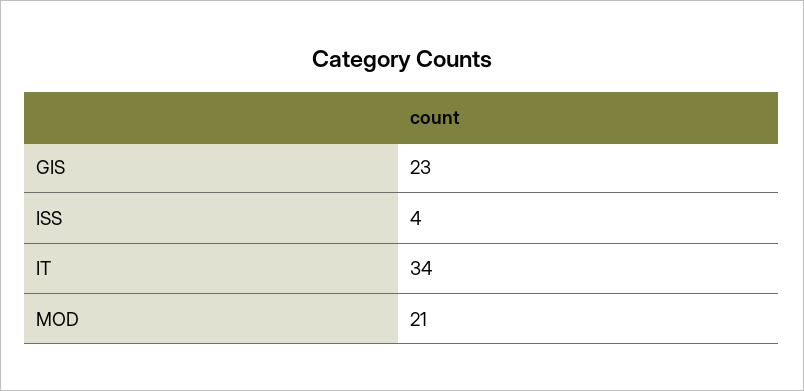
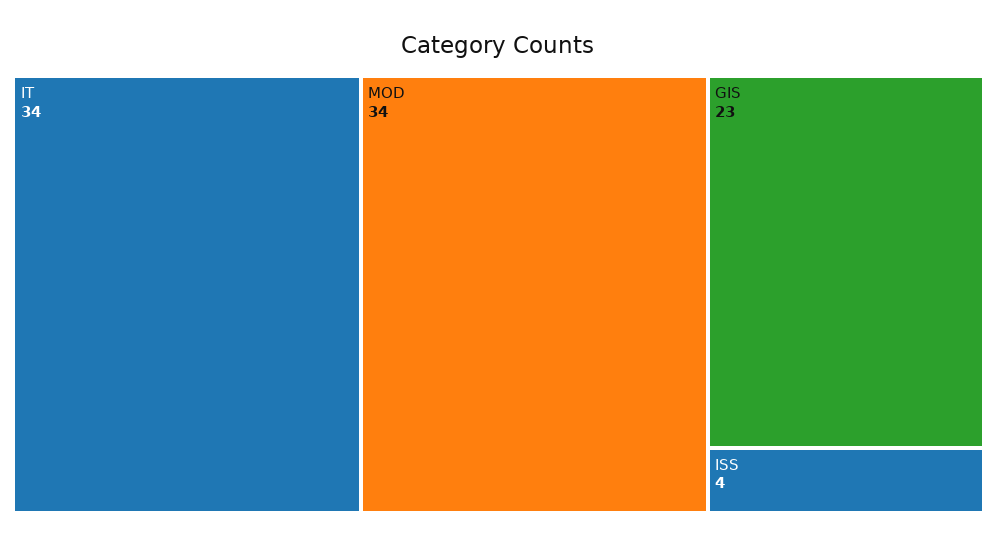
MOD: 21 -> 34

